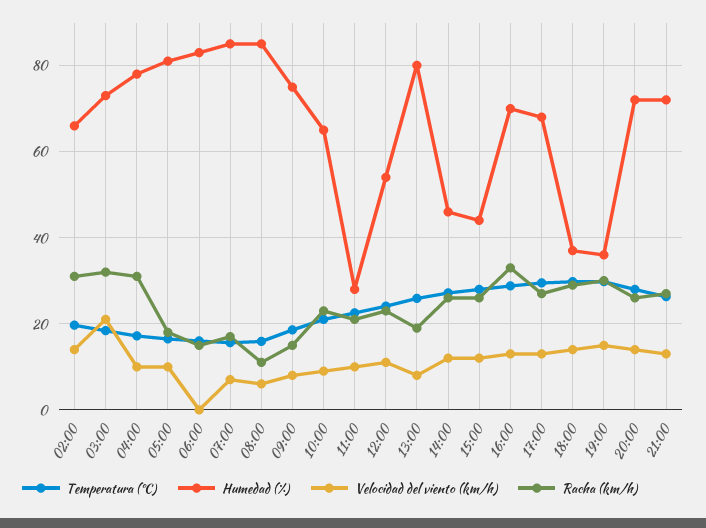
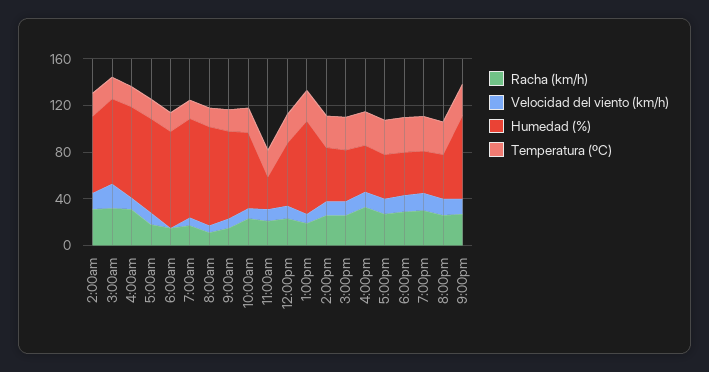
Humedad (%), 16:00: 70 -> 40
Humedad (%), 17:00: 68 -> 40
Humedad (%), 20:00: 72 -> 40

